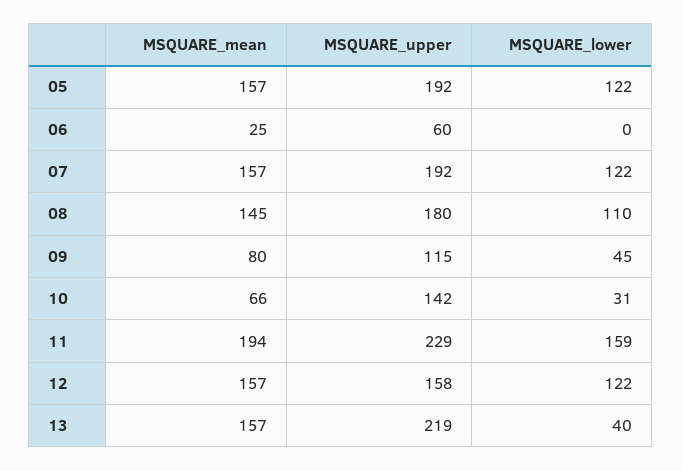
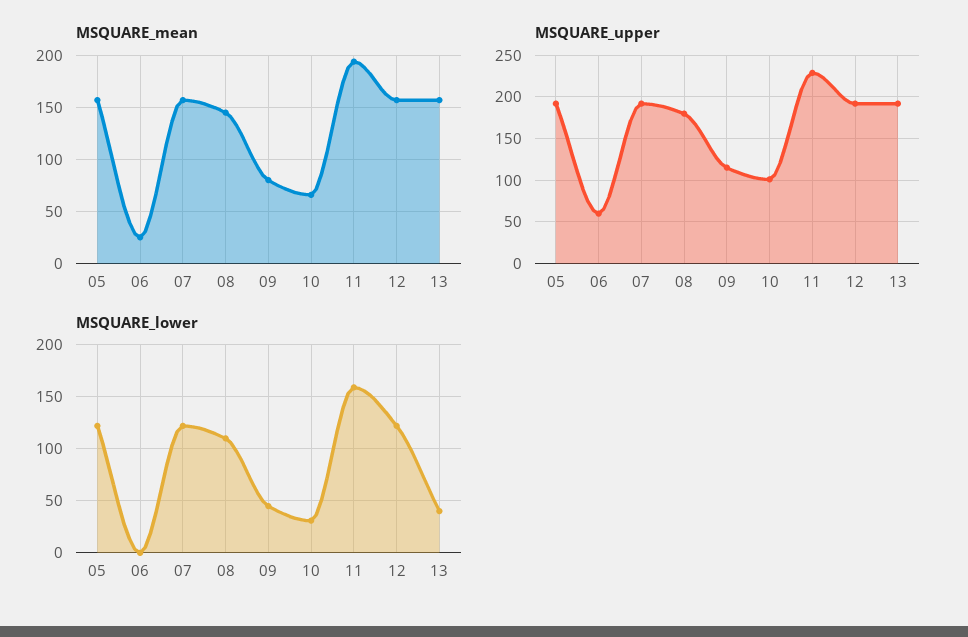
MSQUARE_upper, 10: 142 -> 100
MSQUARE_upper, 12: 158 -> 190
MSQUARE_upper, 13: 219 -> 190

